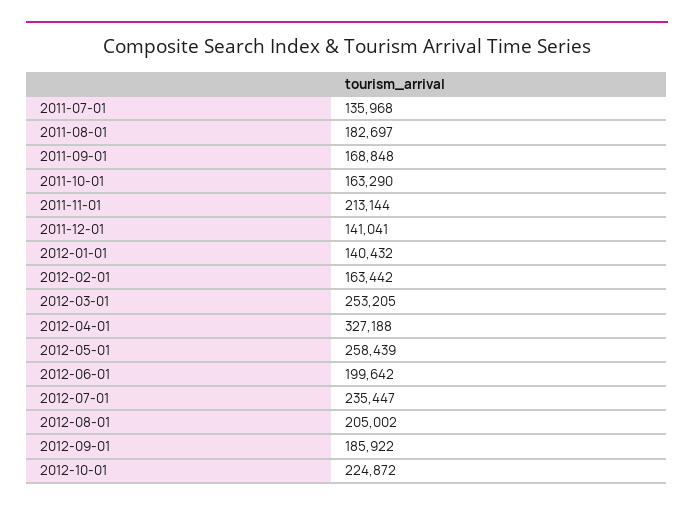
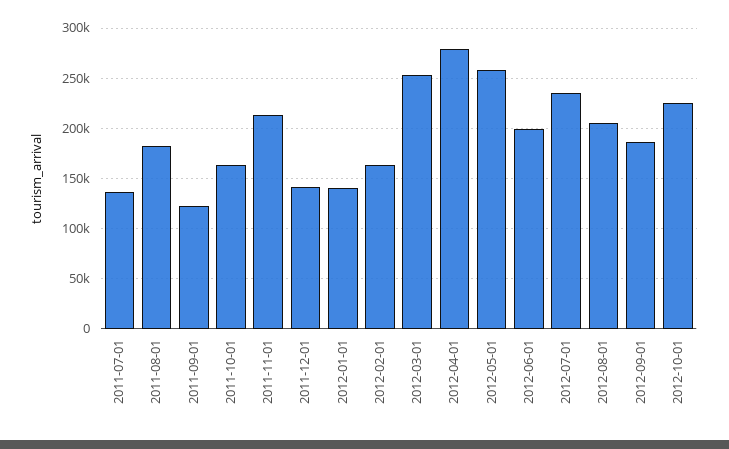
2011-09-01: 168848 -> 120000
2012-04-01: 327188 -> 280000

